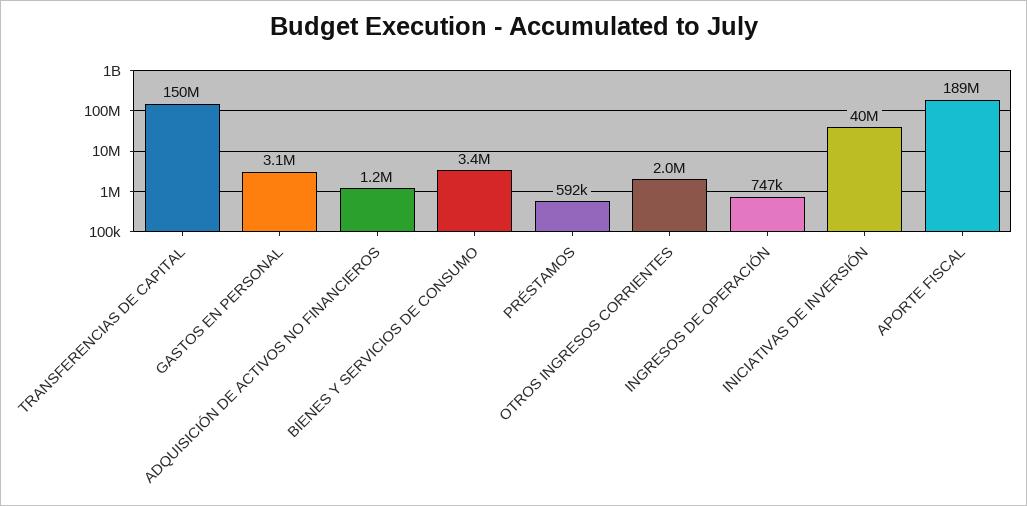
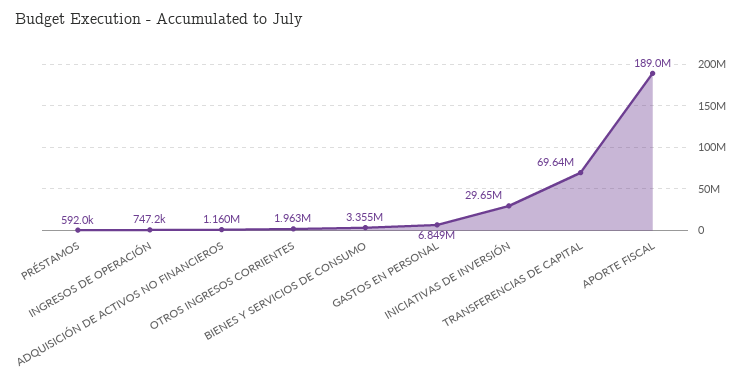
TRANSFERENCIAS DE CAPITAL: 150000000 -> 69640000
GASTOS EN PERSONAL: 3100000 -> 6849000
INICIATIVAS DE INVERSIÓN: 40000000 -> 29650000

